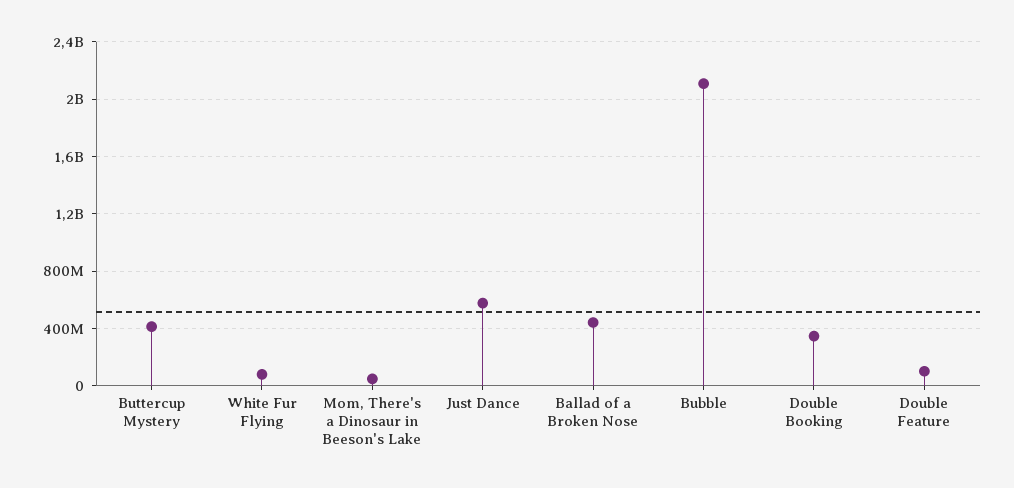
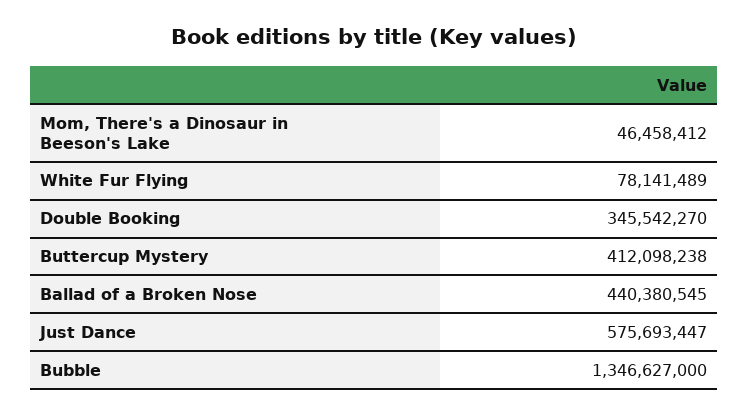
Bubble: 2100000000 -> 1346627000
Double Feature: 100000000 -> none

